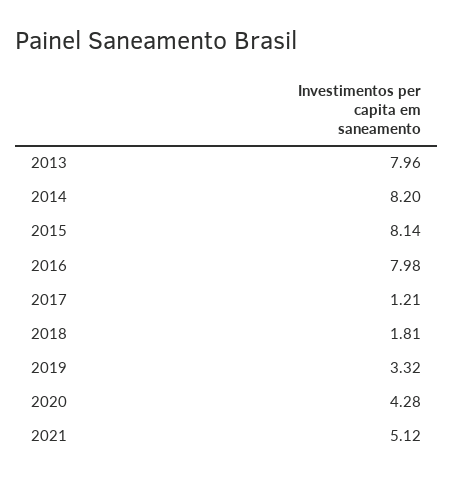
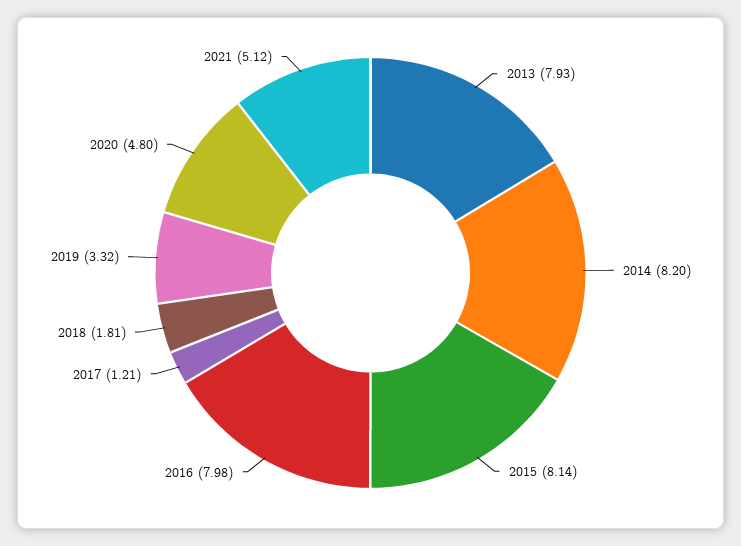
2013: 7.96 -> 7.93
2020: 4.28 -> 4.8

